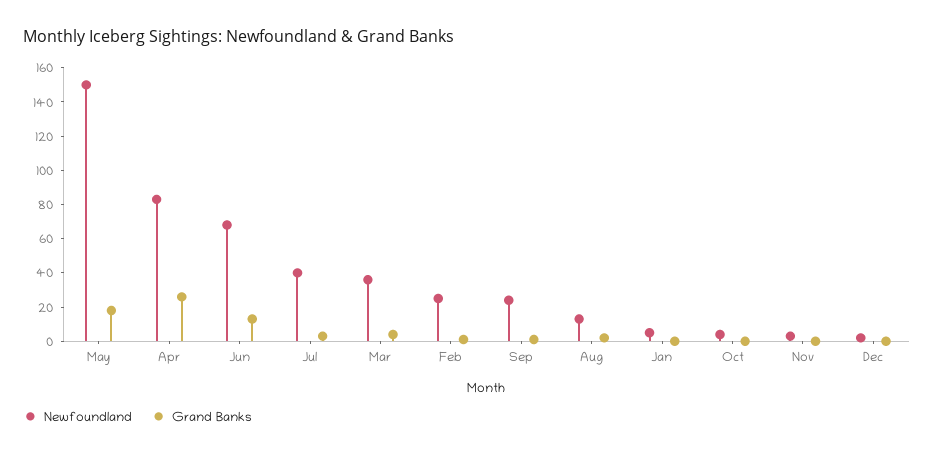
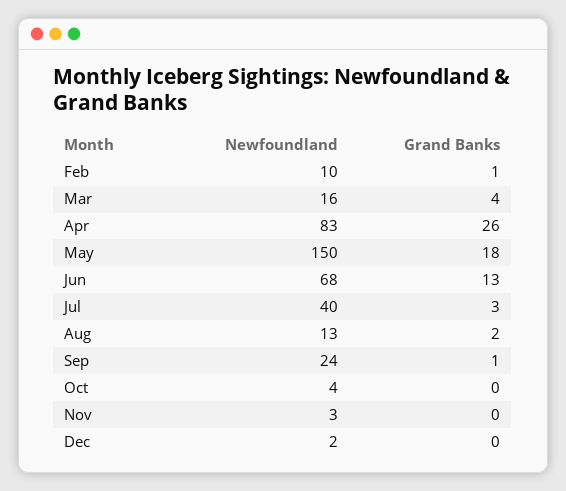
Newfoundland, Mar: 35 -> 16
Newfoundland, Feb: 25 -> 10
Newfoundland, Jan: 5 -> none
Grand Banks, Jan: 0 -> none

